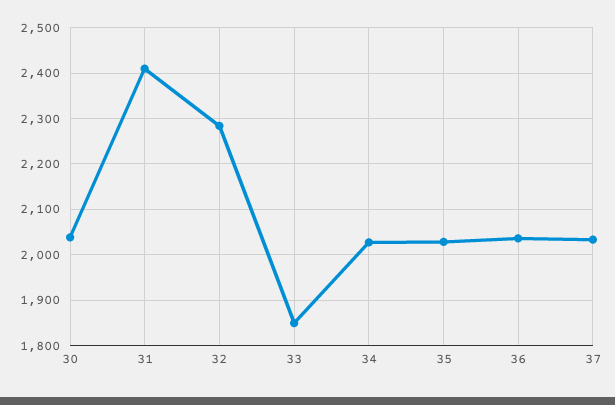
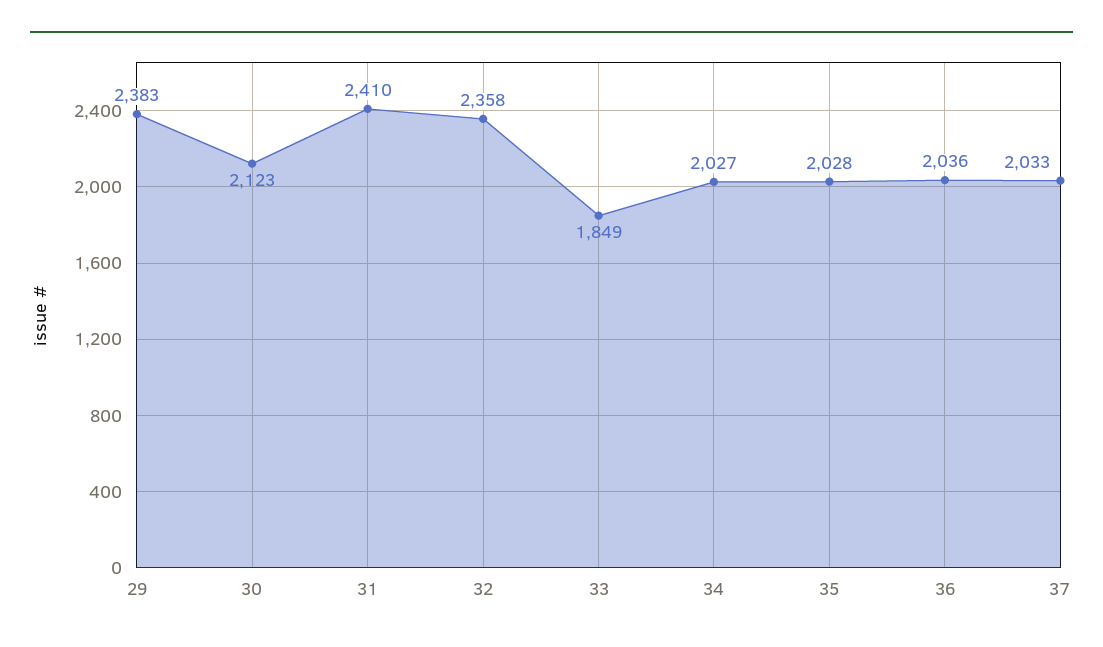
30: 2040 -> 2123
32: 2280 -> 2358
29: none -> 2383

